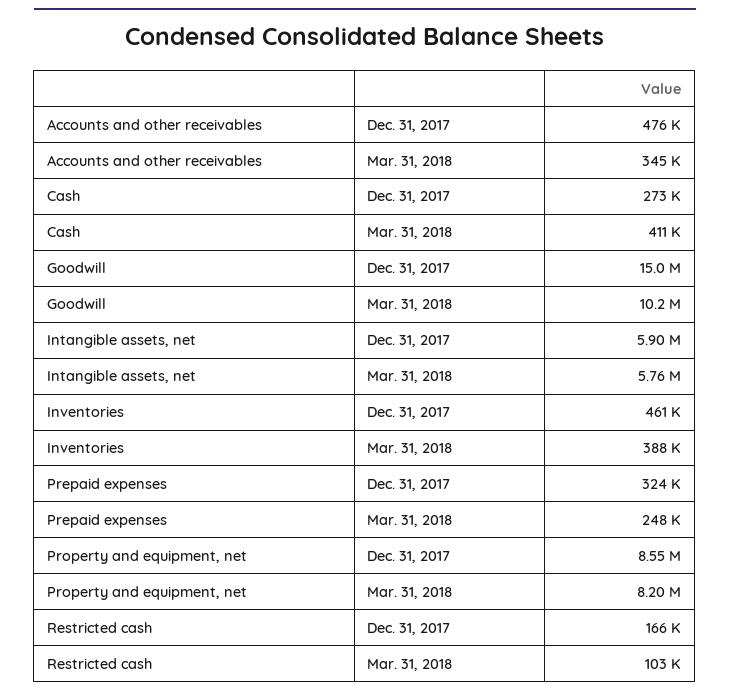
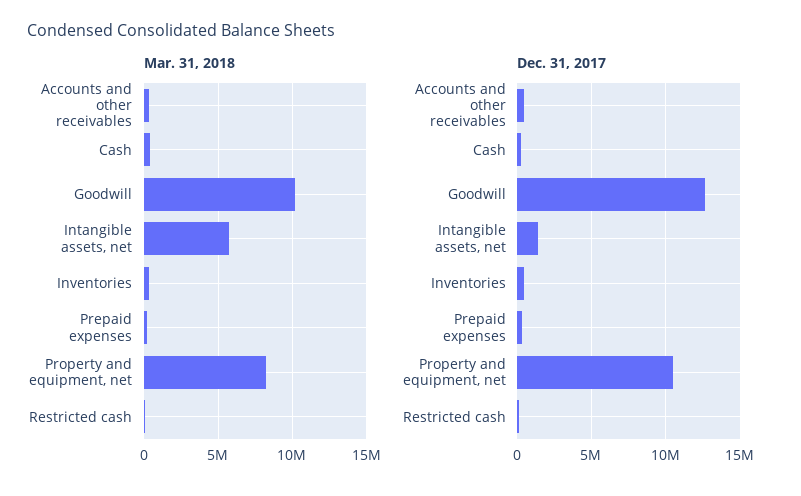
Dec. 31, 2017, Goodwill: 15000000 -> 12500000
Dec. 31, 2017, Intangible assets, net: 5900000 -> 1500000
Dec. 31, 2017, Property and equipment, net: 8550000 -> 10500000

